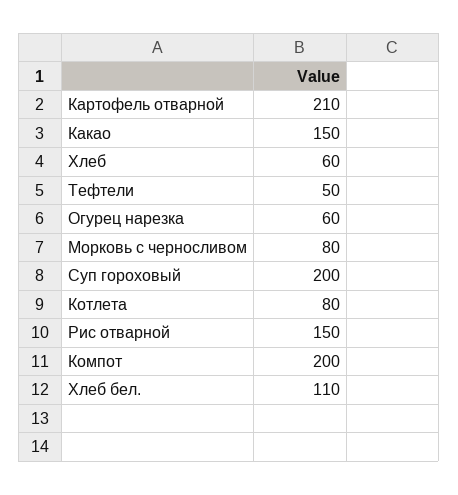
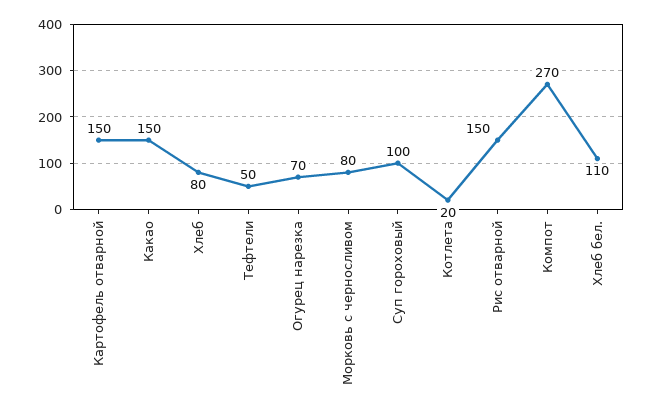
Картофель отварной: 210 -> 150
Хлеб: 60 -> 80
Огурец нарезка: 60 -> 70
Суп гороховый: 200 -> 100
Котлета: 80 -> 20
Компот: 200 -> 270

